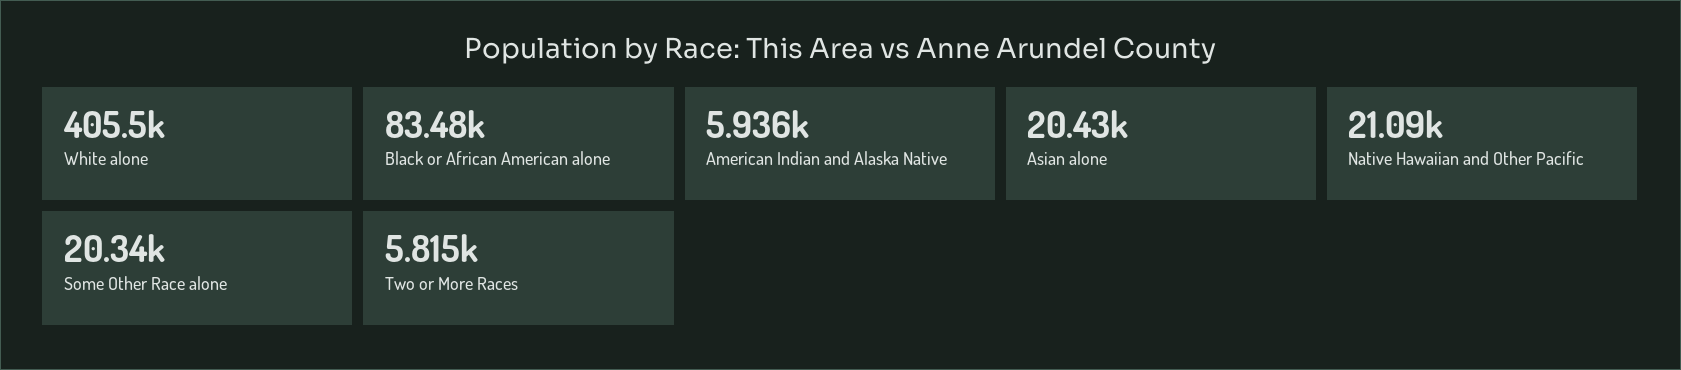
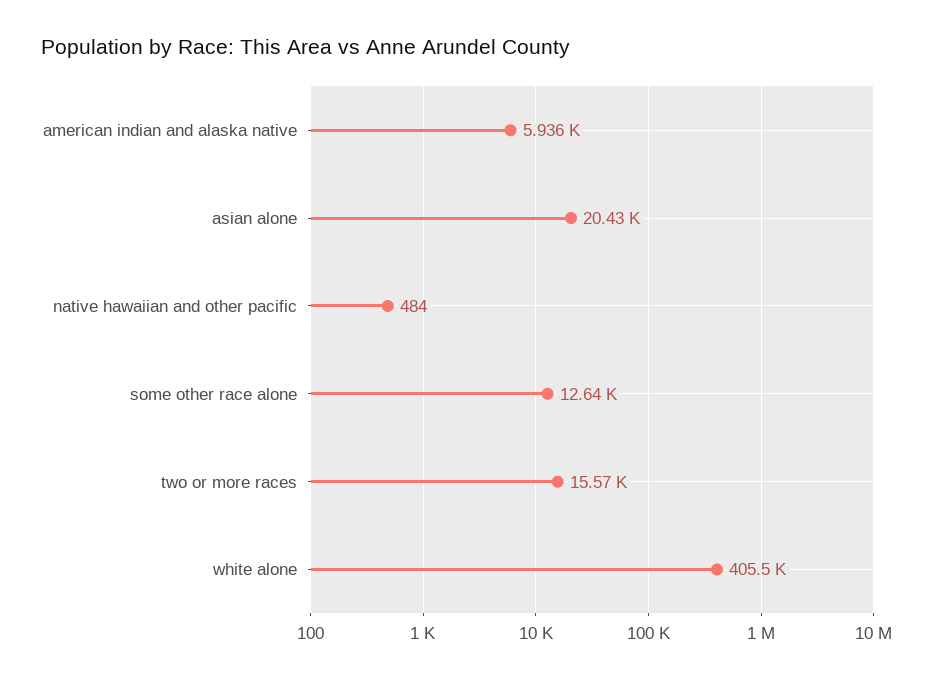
Black or African American alone: 83480 -> none
Native Hawaiian and Other Pacific: 21090 -> 484
Some Other Race alone: 20340 -> 12640
Two or More Races: 5815 -> 15570

